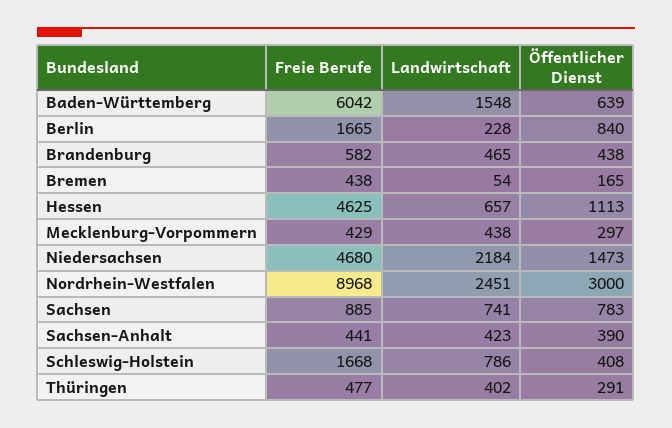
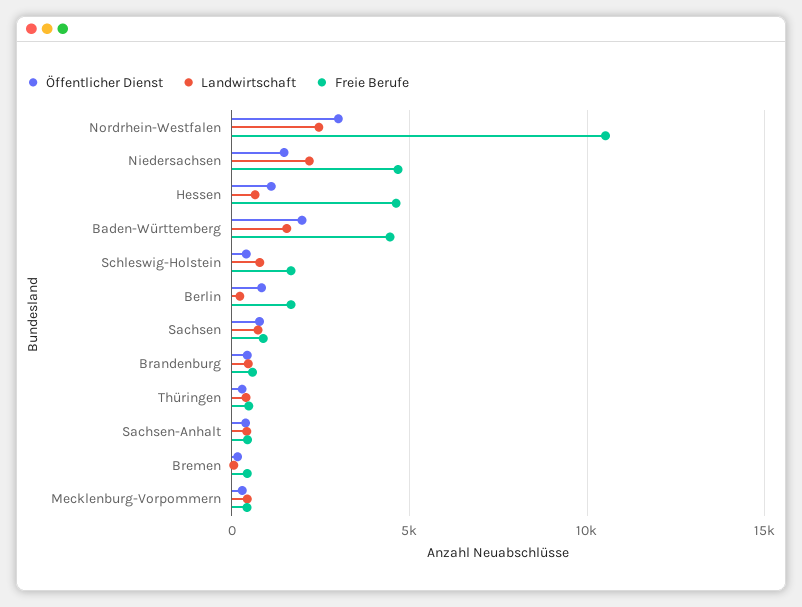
Freie Berufe, Baden-Württemberg: 6042 -> 4500
Öffentlicher Dienst, Baden-Württemberg: 639 -> 2000
Freie Berufe, Nordrhein-Westfalen: 8968 -> 10500

